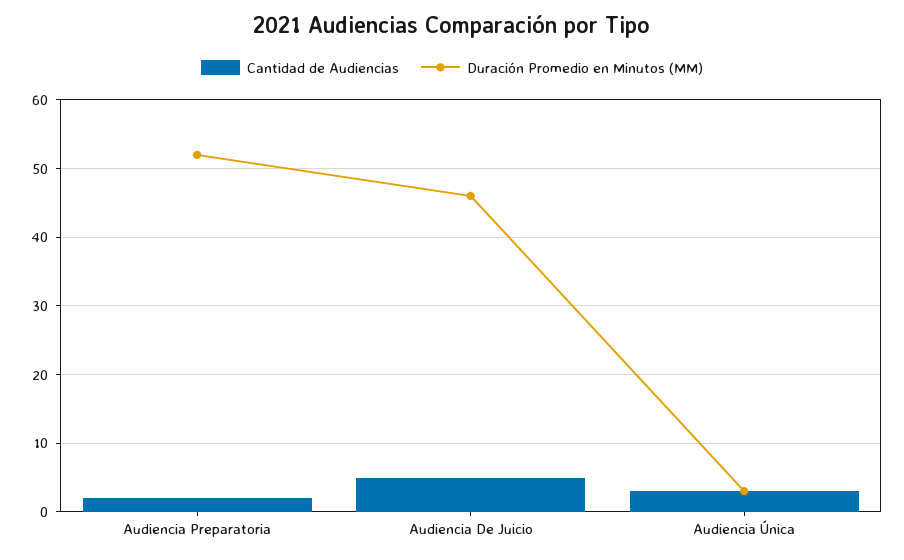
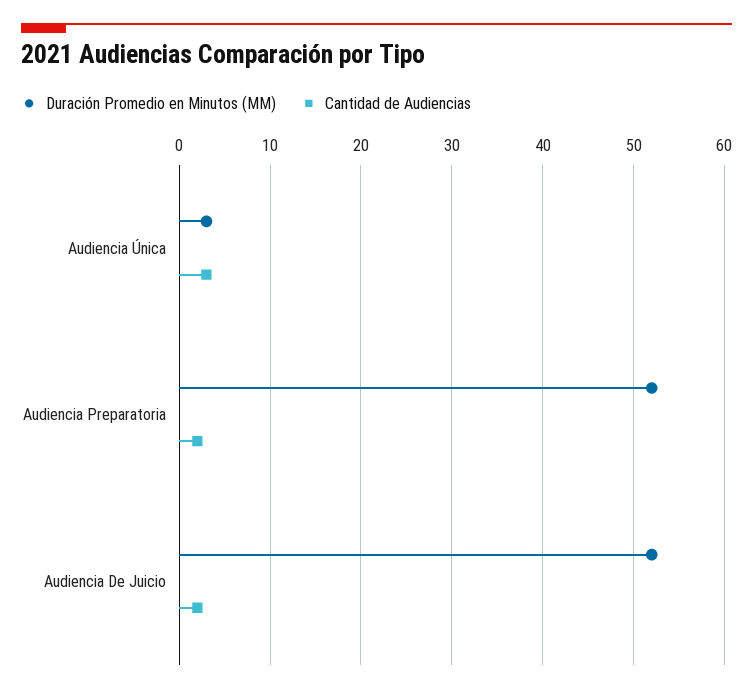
Cantidad de Audiencias, Audiencia De Juicio: 5 -> 2
Duración Promedio en Minutos (MM), Audiencia De Juicio: 46 -> 52

